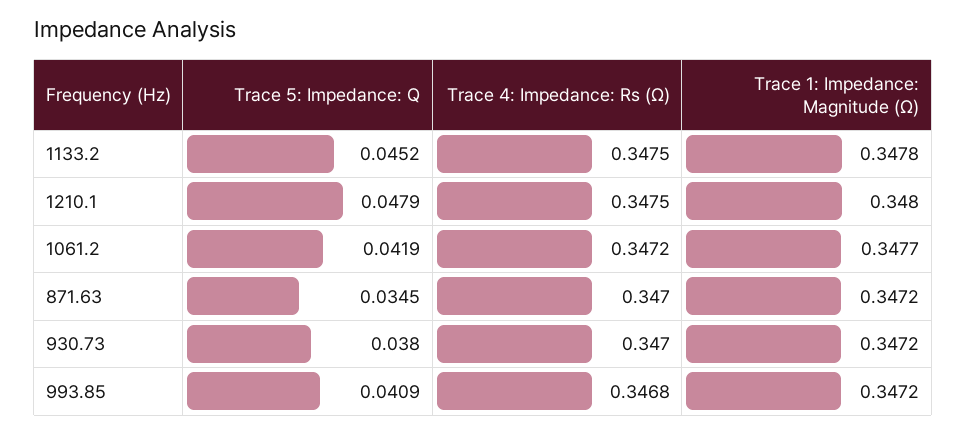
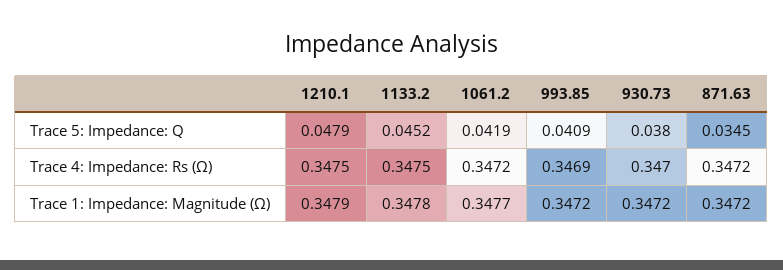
Trace 1: Impedance: Magnitude (Ω), 1210.1: 0.348 -> 0.3479
Trace 4: Impedance: Rs (Ω), 871.63: 0.347 -> 0.3472
Trace 4: Impedance: Rs (Ω), 993.85: 0.3468 -> 0.3469

